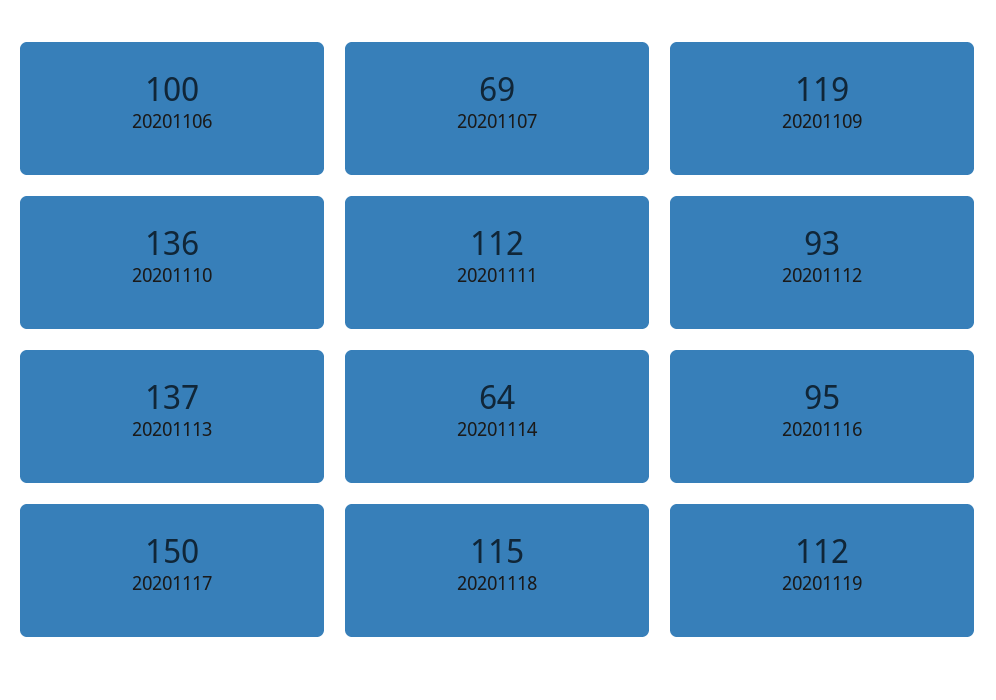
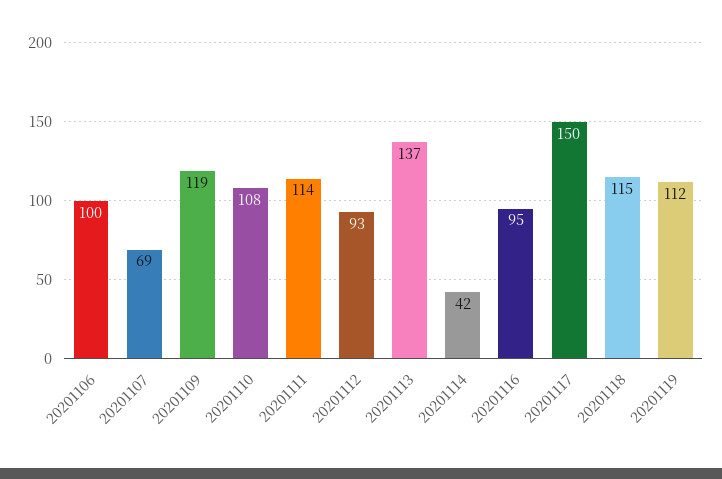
20201110: 136 -> 108
20201111: 112 -> 114
20201114: 64 -> 42

